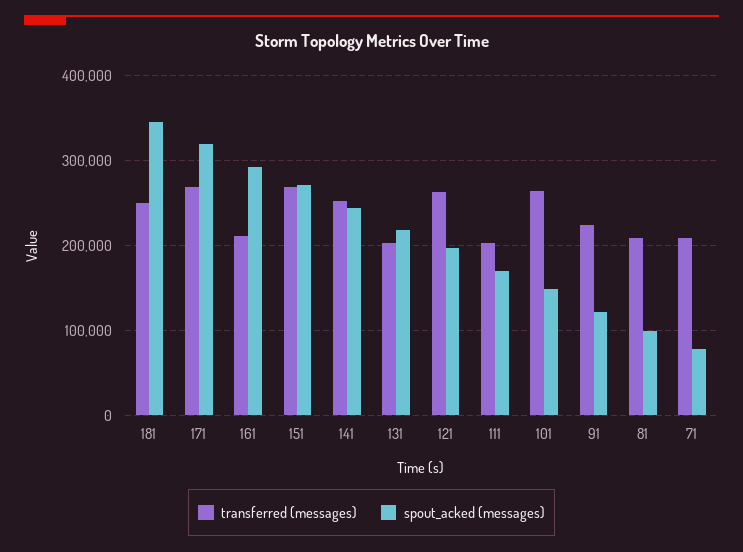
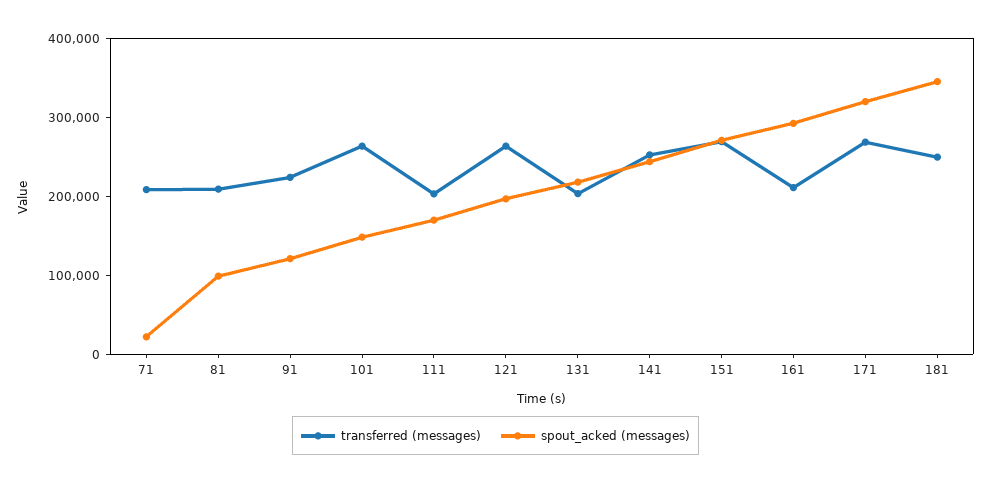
spout_acked (messages), 71: 80000 -> 20000

